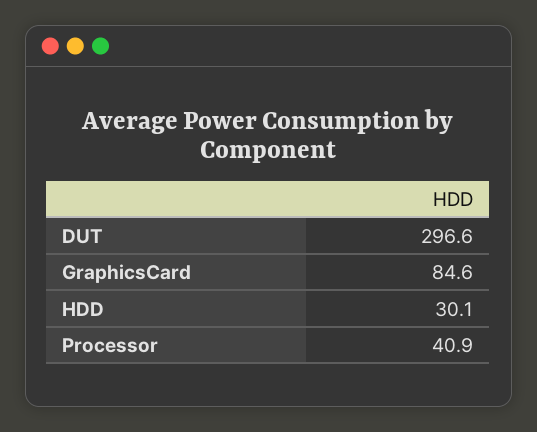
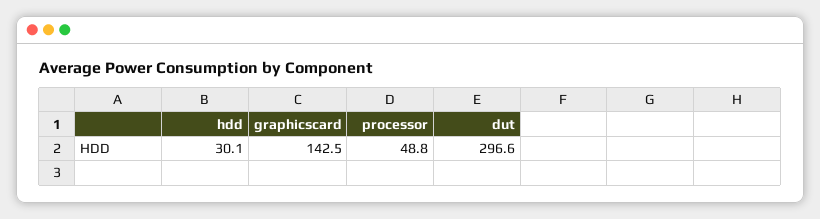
GraphicsCard: 84.6 -> 142.5
Processor: 40.9 -> 48.8

